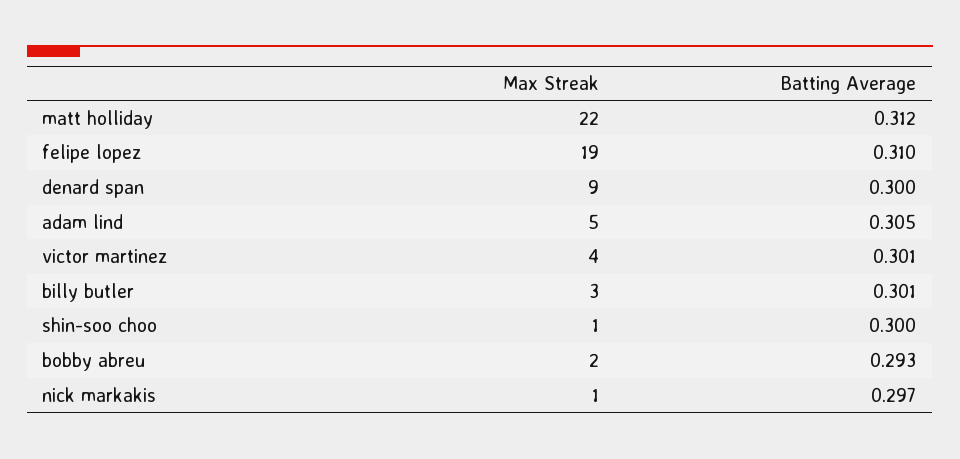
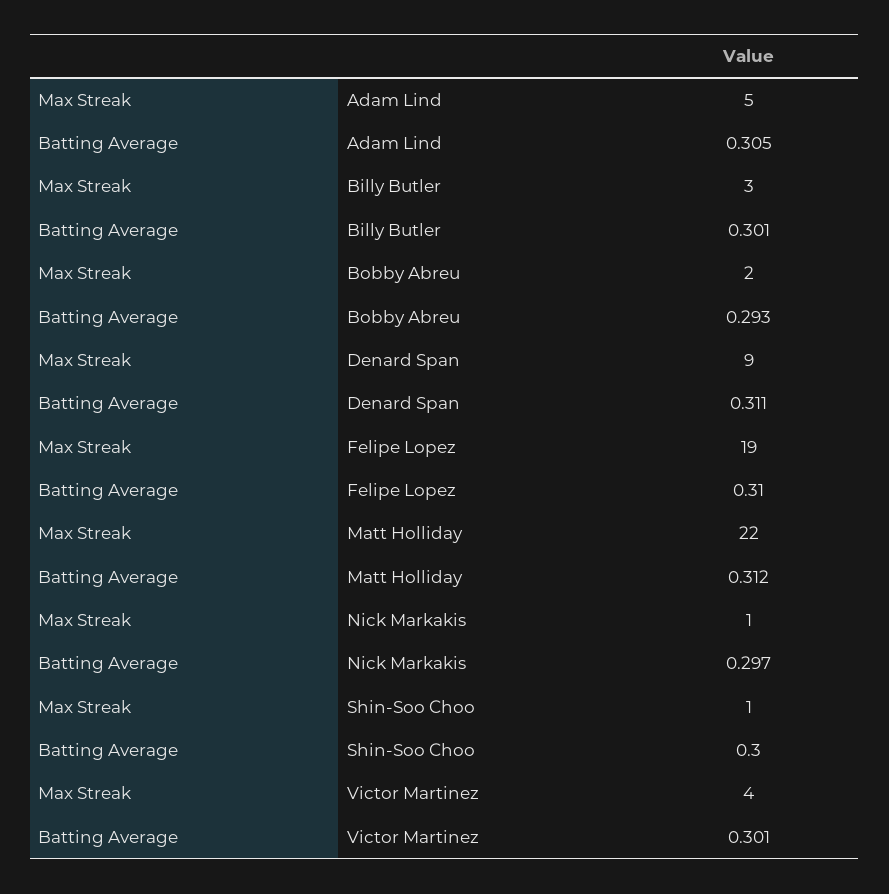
Batting Average, denard span: 0.3 -> 0.311

